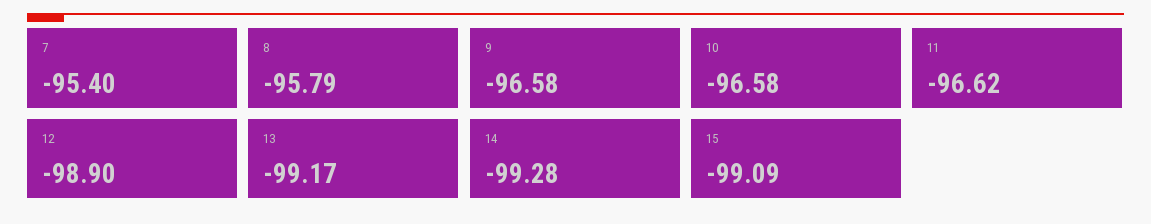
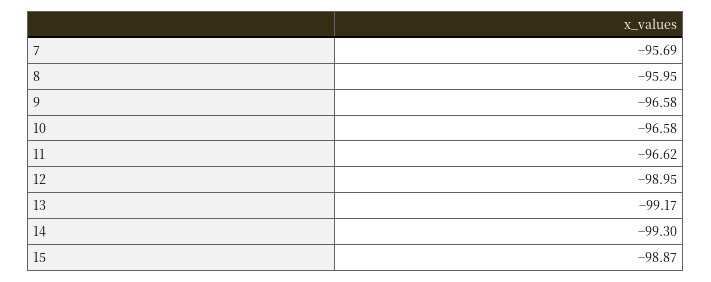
7: -95.4 -> -95.69
8: -95.79 -> -95.95
12: -98.9 -> -98.95
14: -99.28 -> -99.3
15: -99.09 -> -98.87

